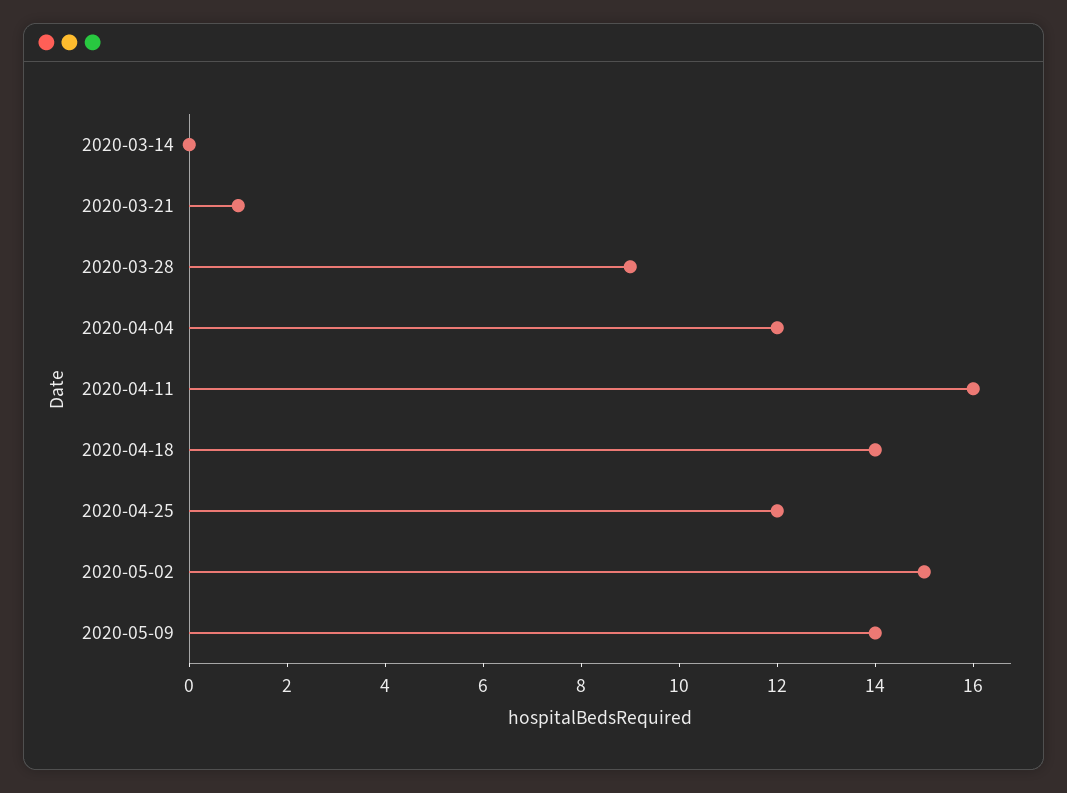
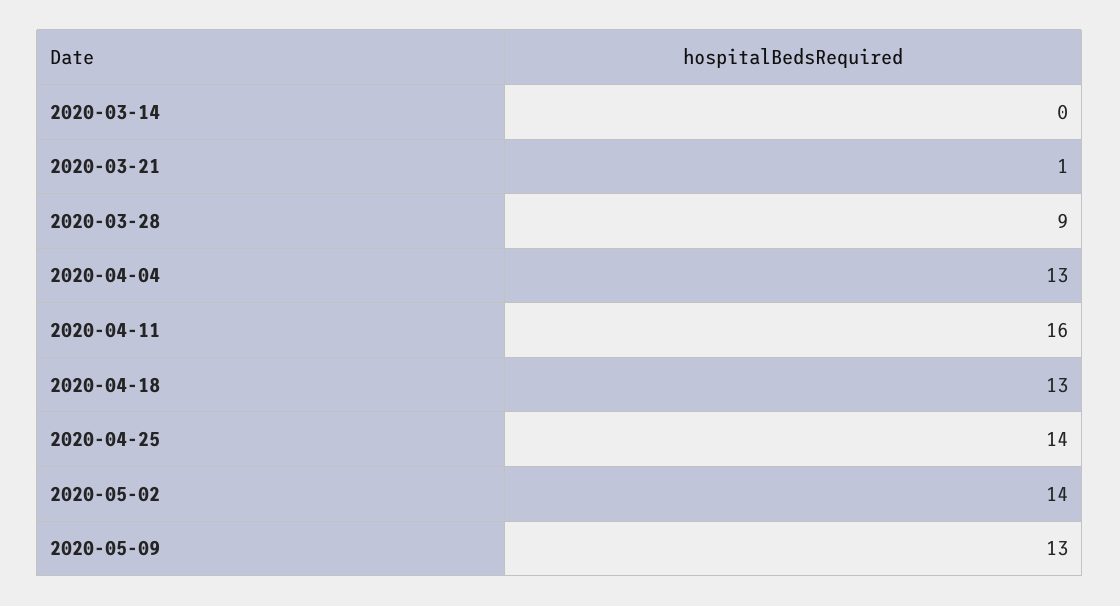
2020-04-04: 12 -> 13
2020-04-18: 14 -> 13
2020-04-25: 12 -> 14
2020-05-02: 15 -> 14
2020-05-09: 14 -> 13

